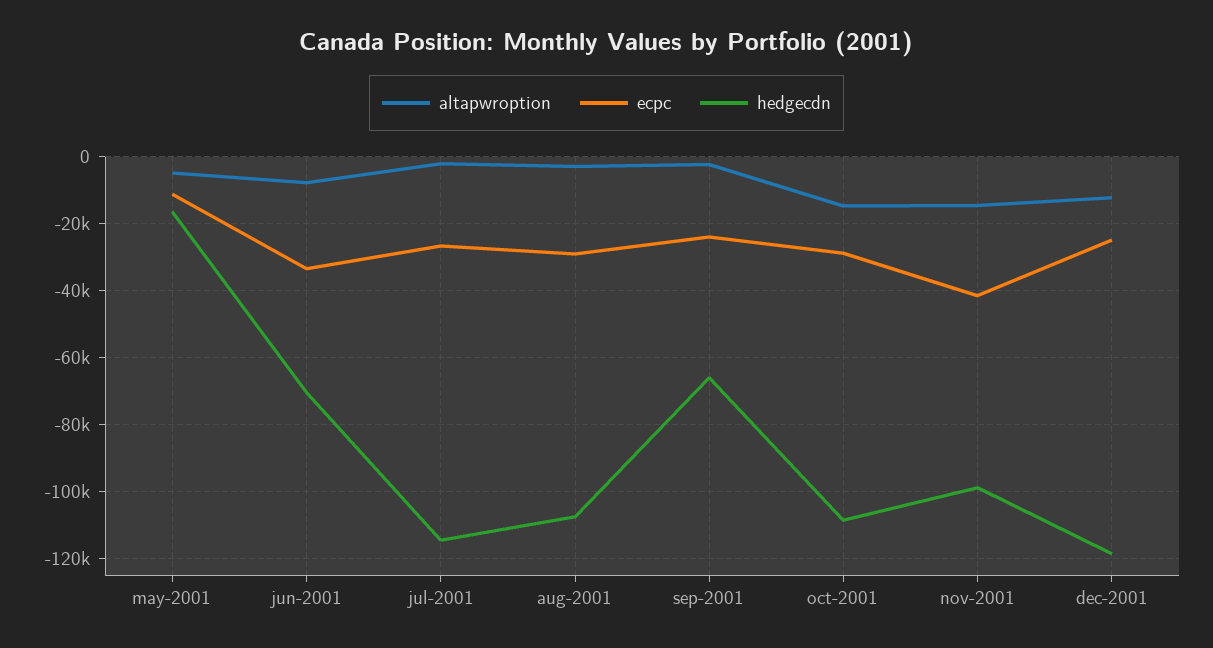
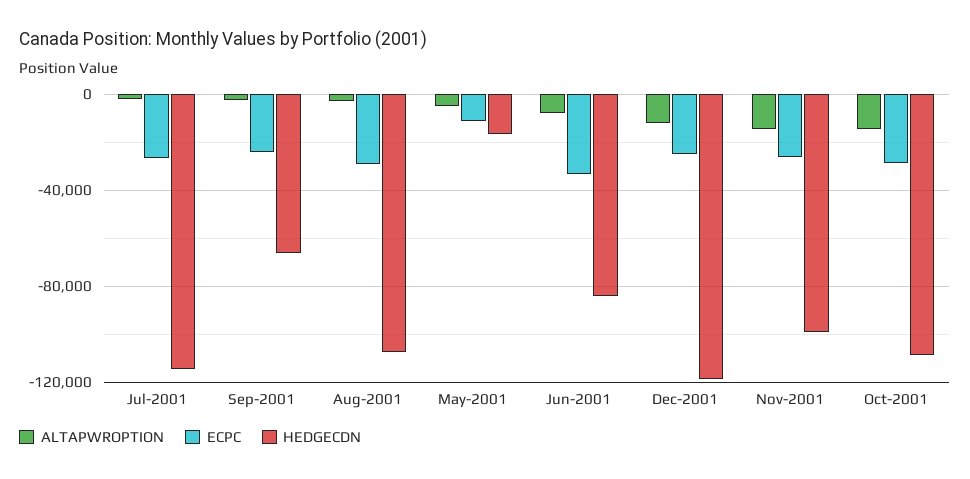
hedgecdn, jun-2001: -70000 -> -85000
ecpc, nov-2001: -42000 -> -25000

